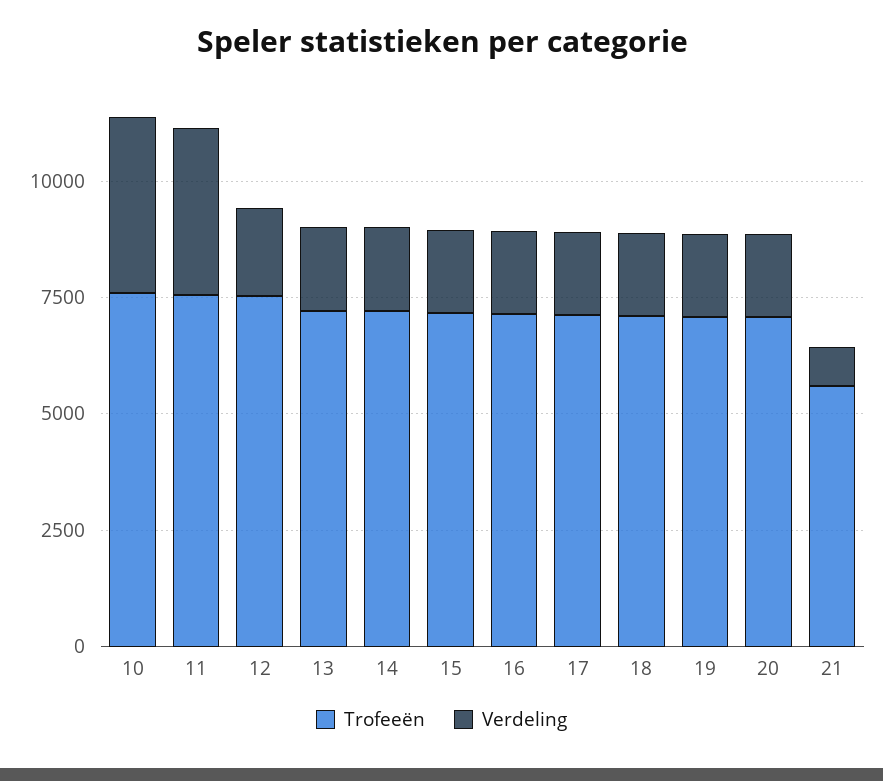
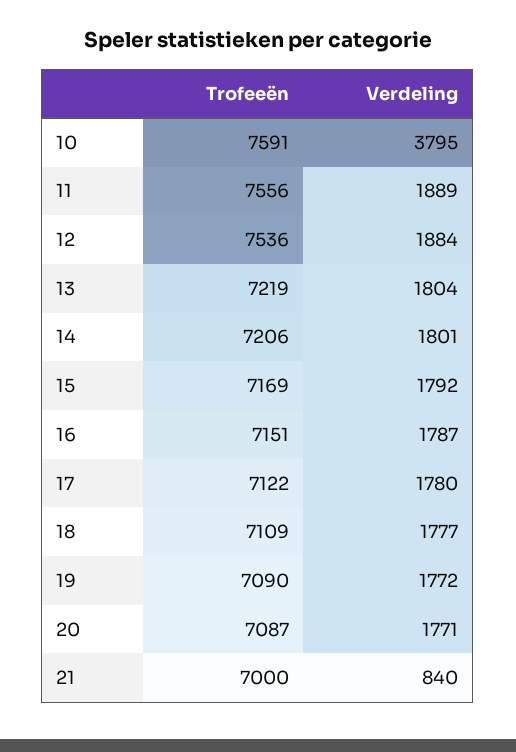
Verdeling, 11: 3500 -> 1889
Trofeeën, 21: 5500 -> 7000

